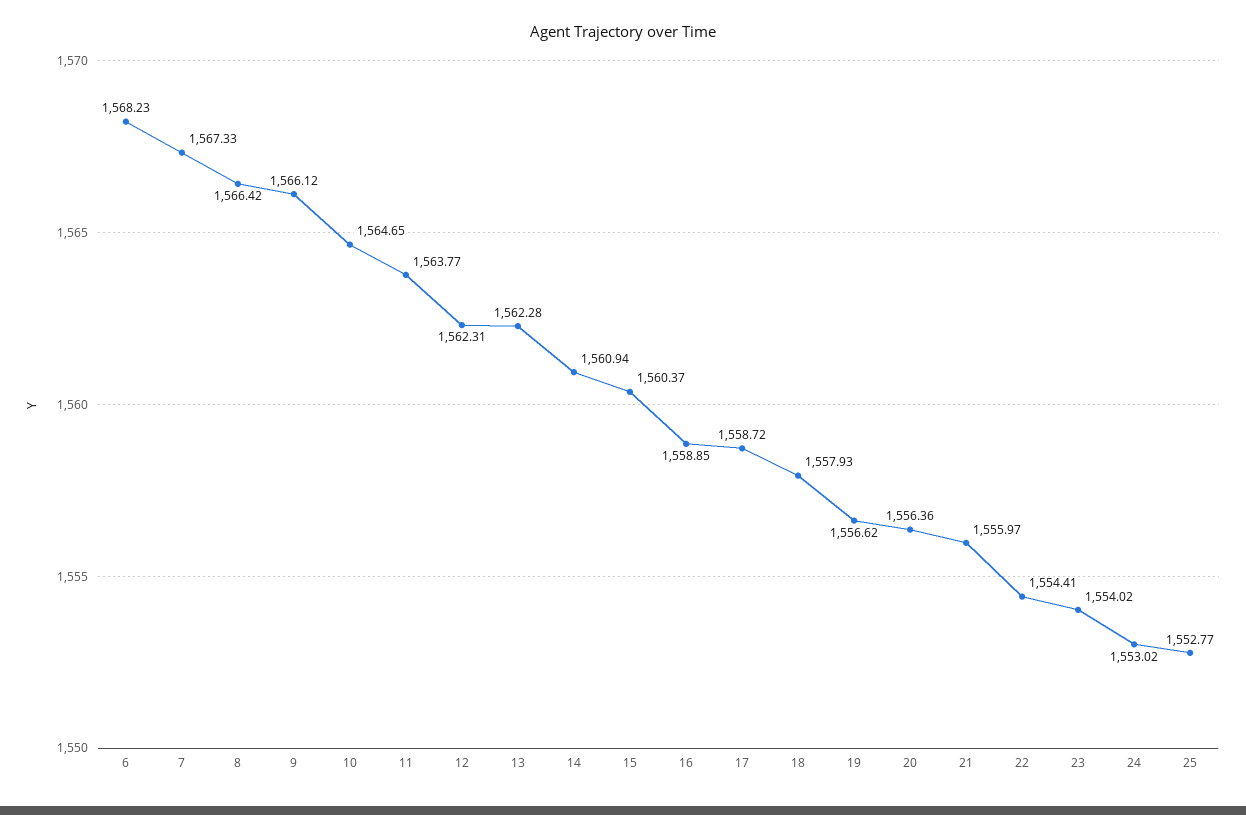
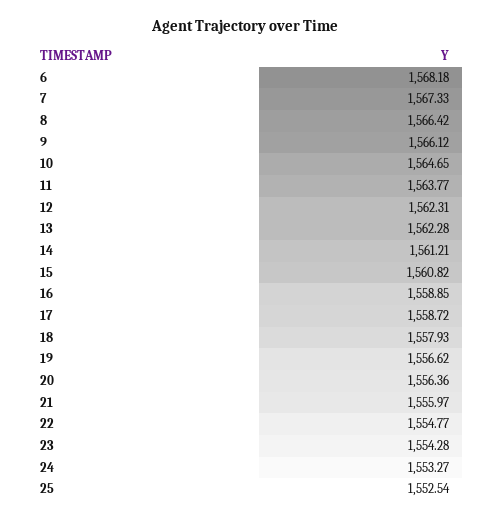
6: 1568.23 -> 1568.18
14: 1560.94 -> 1561.21
15: 1560.37 -> 1560.82
22: 1554.41 -> 1554.77
23: 1554.02 -> 1554.28
24: 1553.02 -> 1553.27
25: 1552.77 -> 1552.54

